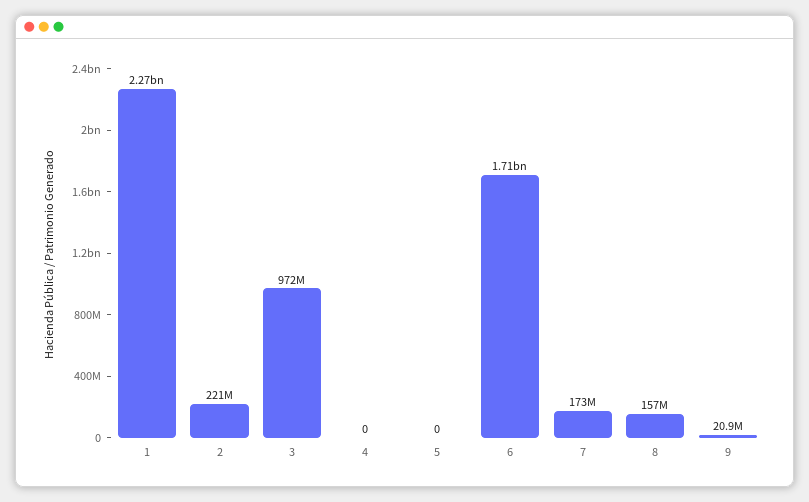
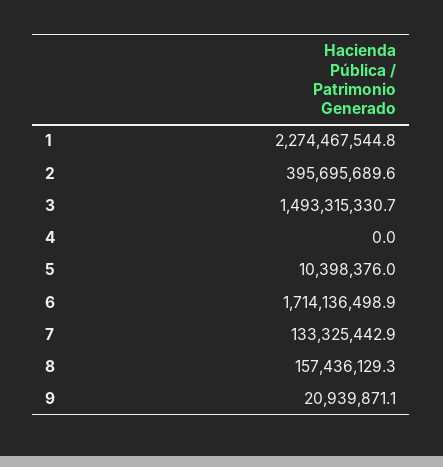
2: 221000000 -> 395695689.6
3: 972000000 -> 1493315330.7
5: 0 -> 10398376
7: 173000000 -> 133325442.9

